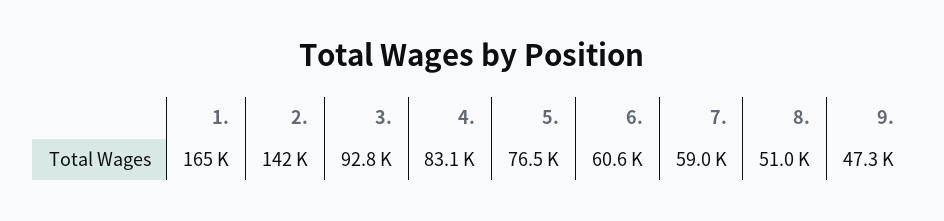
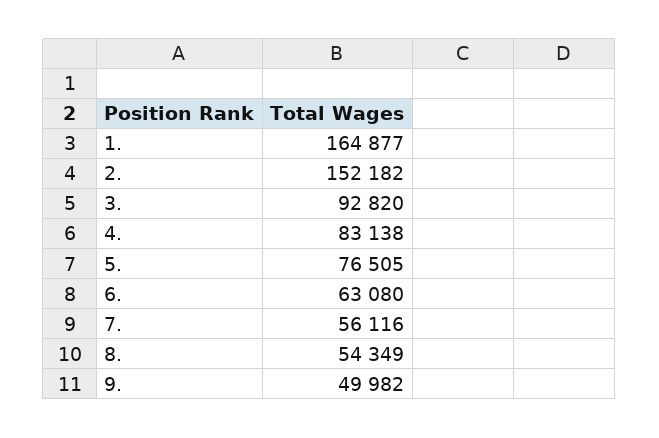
2.: 142000 -> 152182
6.: 60600 -> 63080
7.: 59000 -> 56116
8.: 51000 -> 54349
9.: 47300 -> 49982

